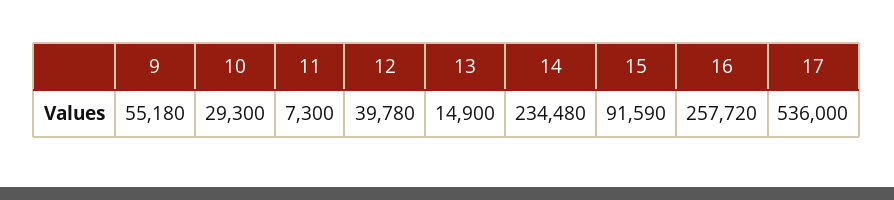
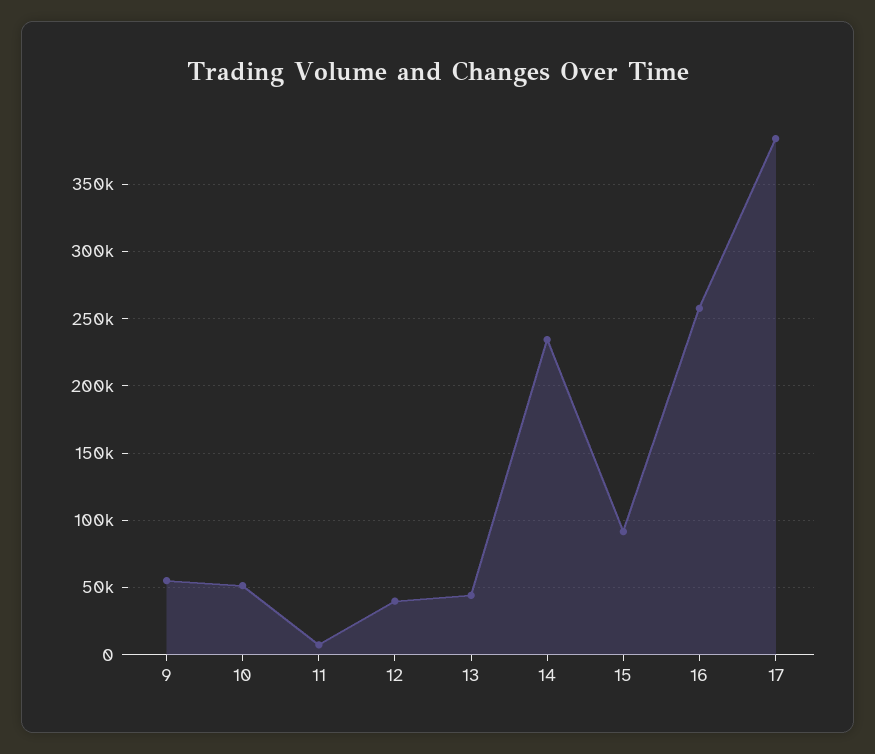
10: 29300 -> 50000
13: 14900 -> 45000
17: 536000 -> 385000

